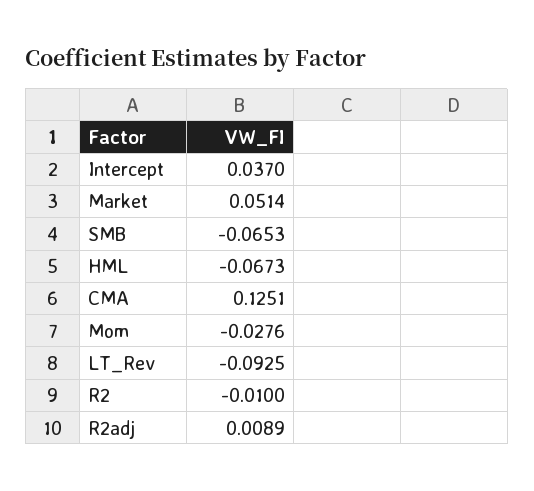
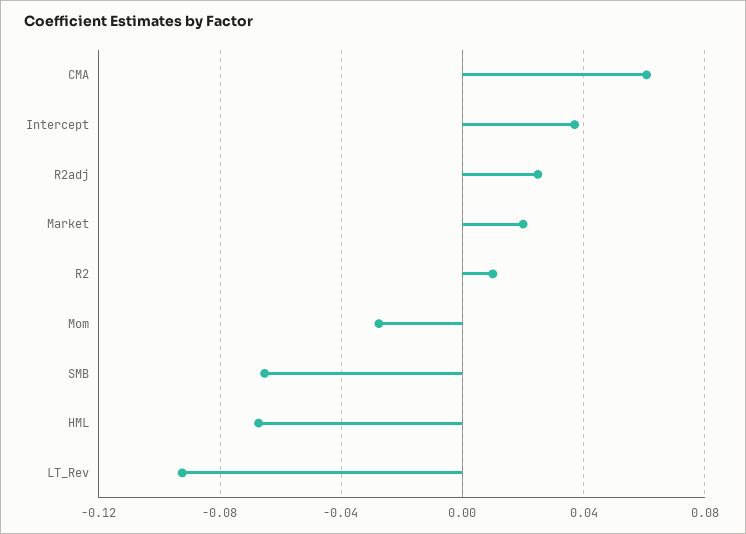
Market: 0.0514 -> 0.02
CMA: 0.1251 -> 0.06
R2: -0.01 -> 0.01
R2adj: 0.0089 -> 0.025

